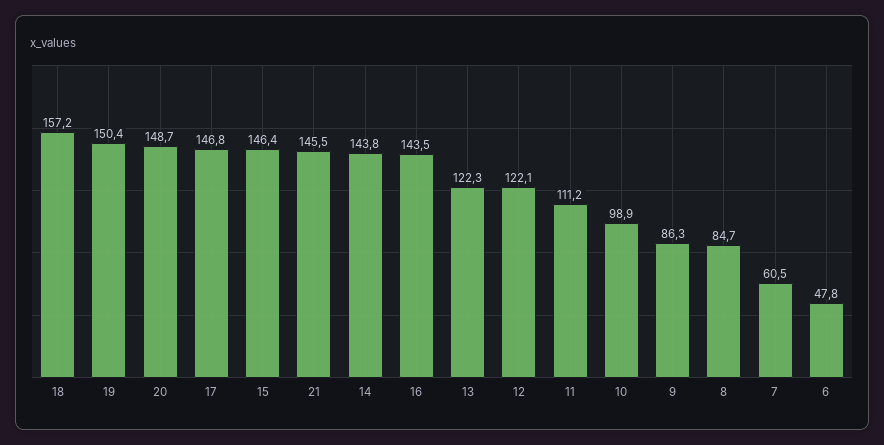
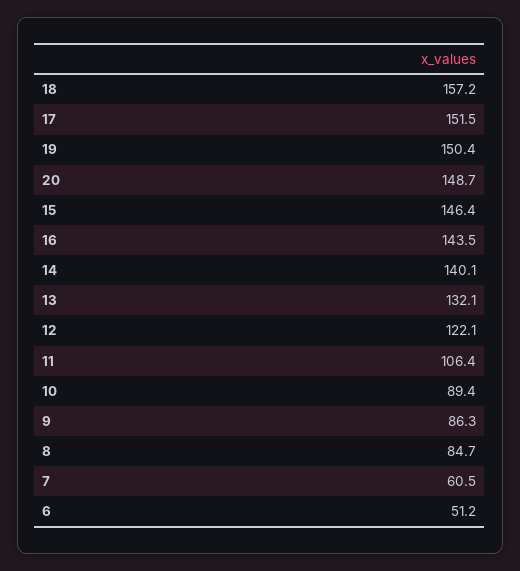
17: 146.8 -> 151.5
21: 145.5 -> none
14: 143.8 -> 140.1
13: 122.3 -> 132.1
11: 111.2 -> 106.4
10: 98.9 -> 89.4
6: 47.8 -> 51.2

